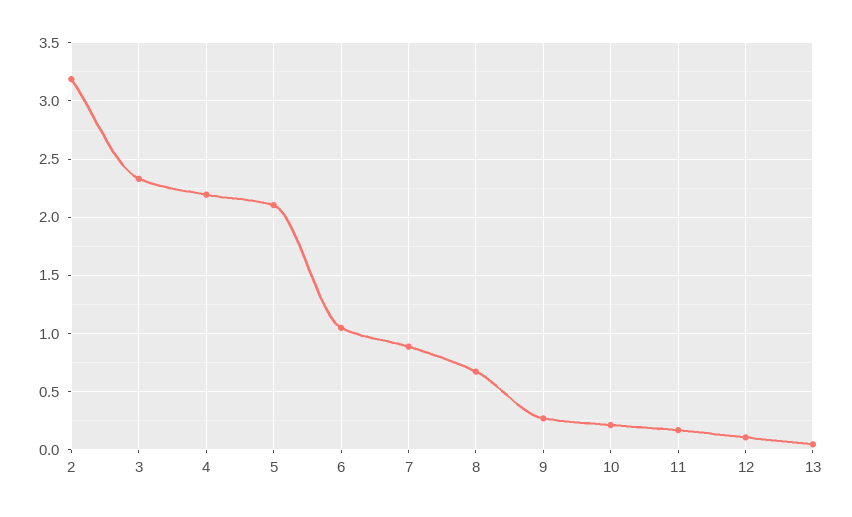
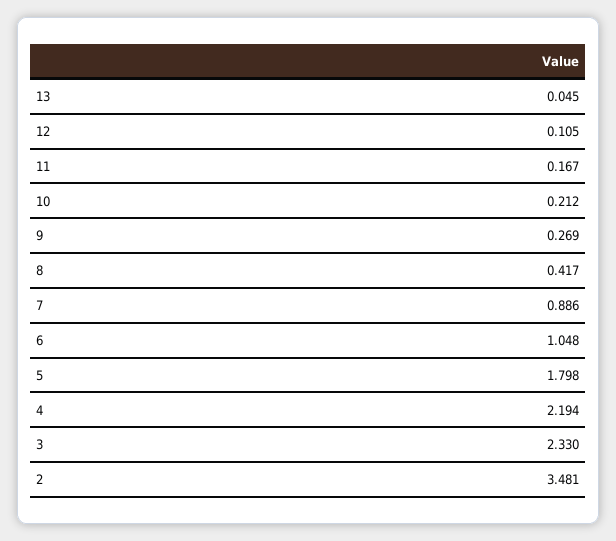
2: 3.2 -> 3.481
5: 2.1 -> 1.798
8: 0.7 -> 0.417

